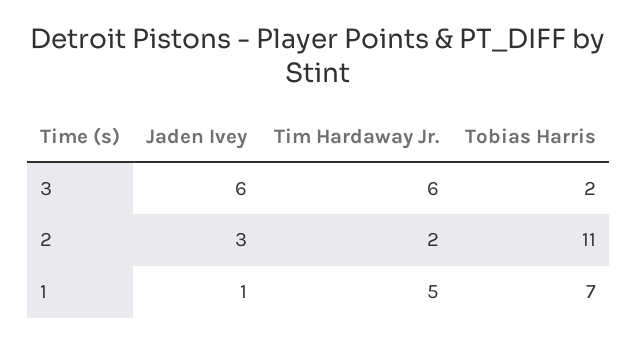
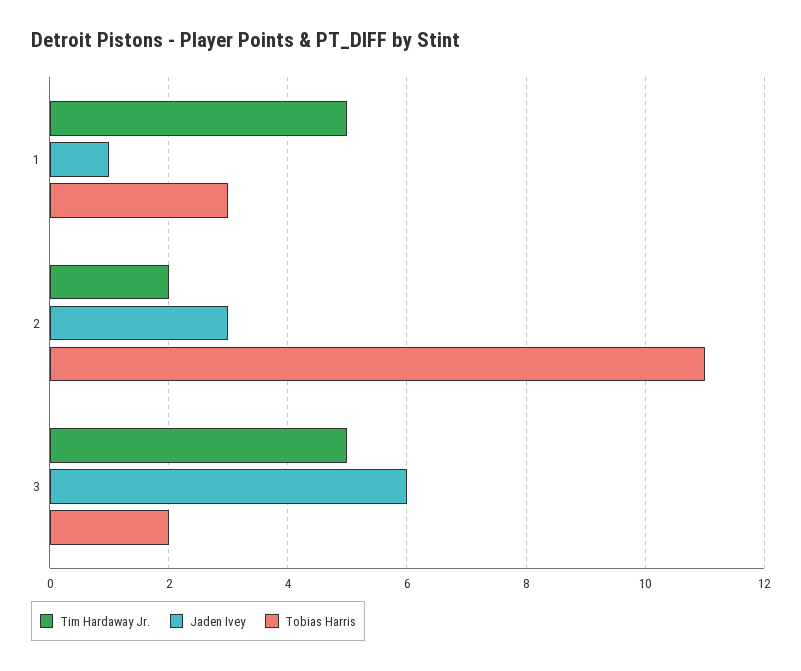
Tim Hardaway Jr., 3: 6 -> 5
Tobias Harris, 1: 7 -> 3

